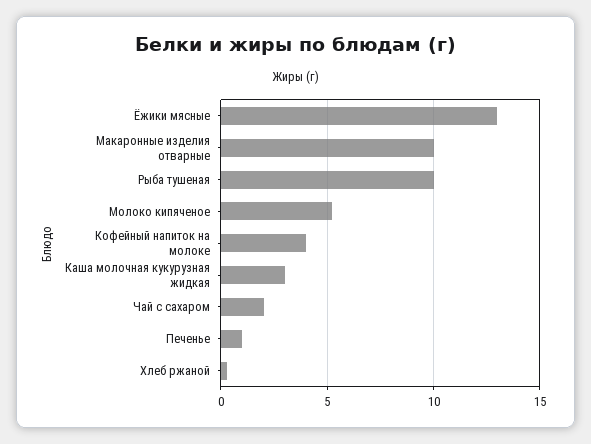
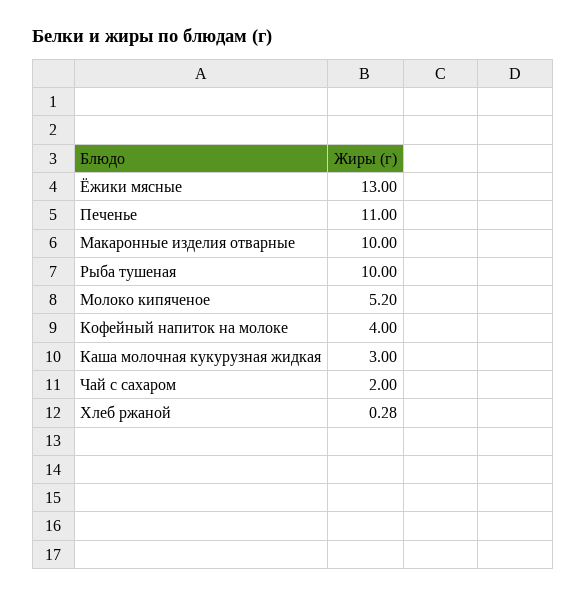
Печенье: 1 -> 11

